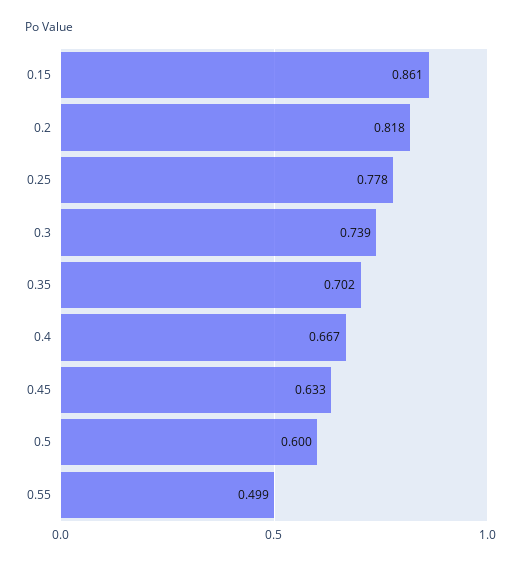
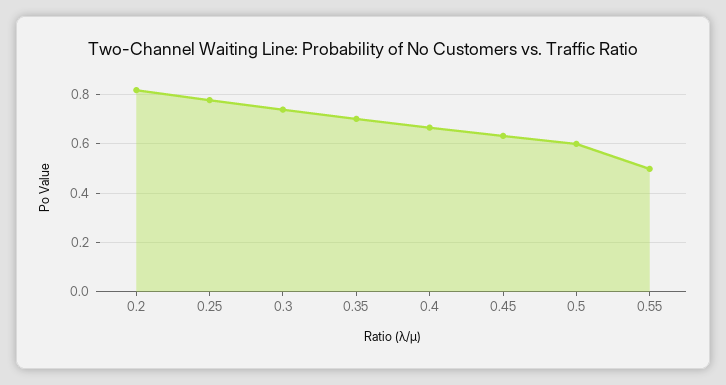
0.15: 0.861 -> none

